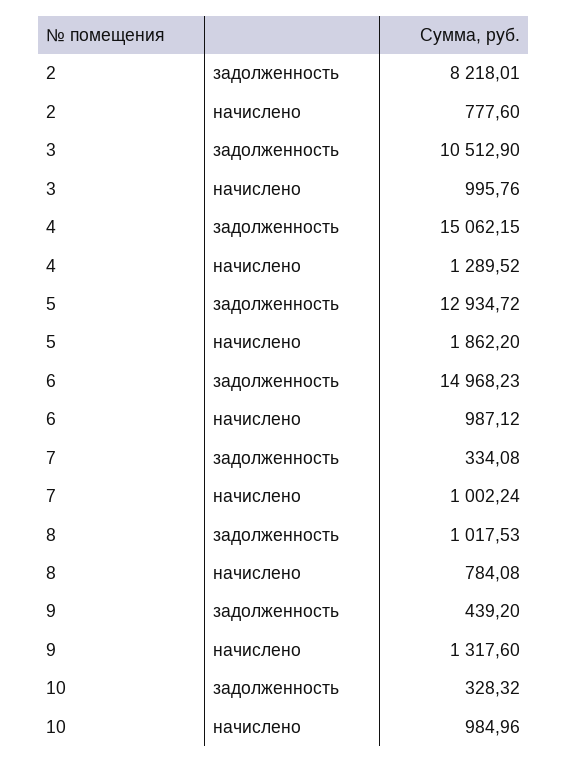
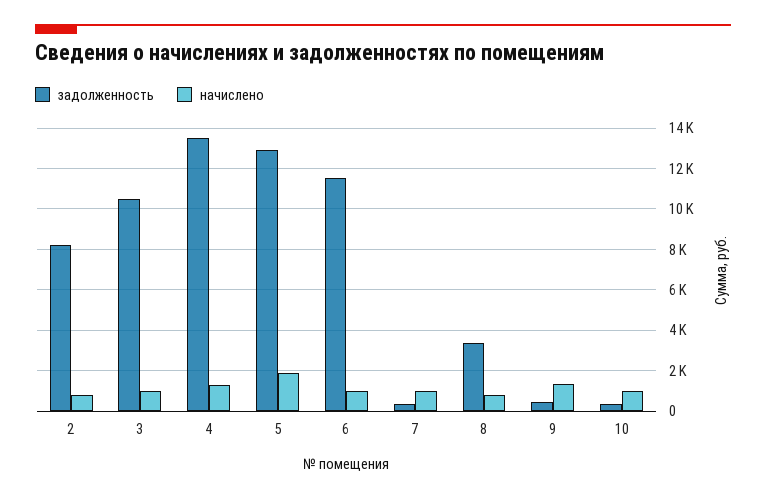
задолженность, 4: 15062.15 -> 13500
задолженность, 6: 14968.23 -> 11500
задолженность, 8: 1017.53 -> 3500

